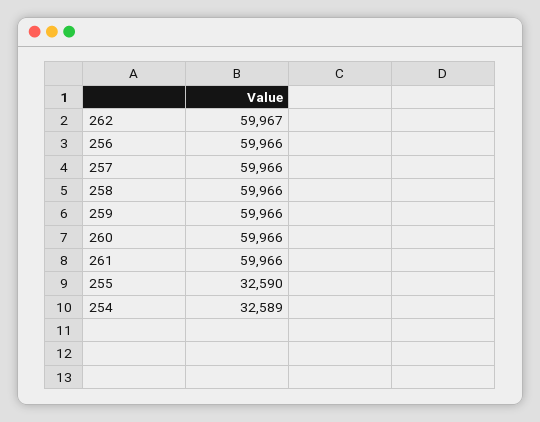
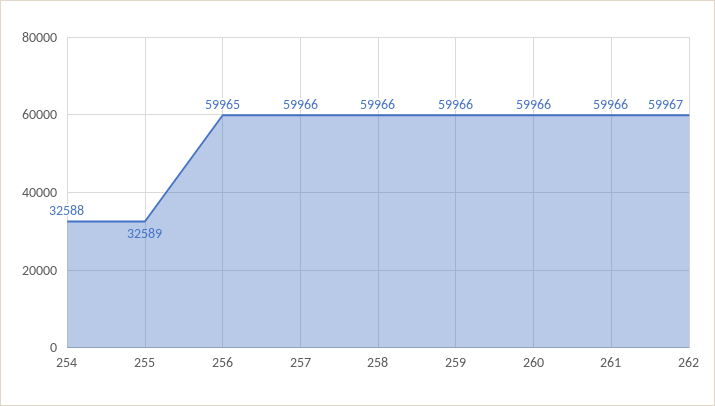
256: 59966 -> 59965
255: 32590 -> 32589
254: 32589 -> 32588

